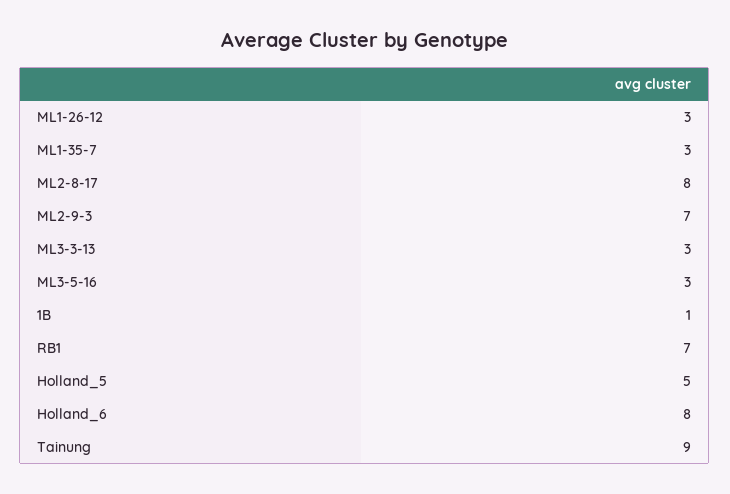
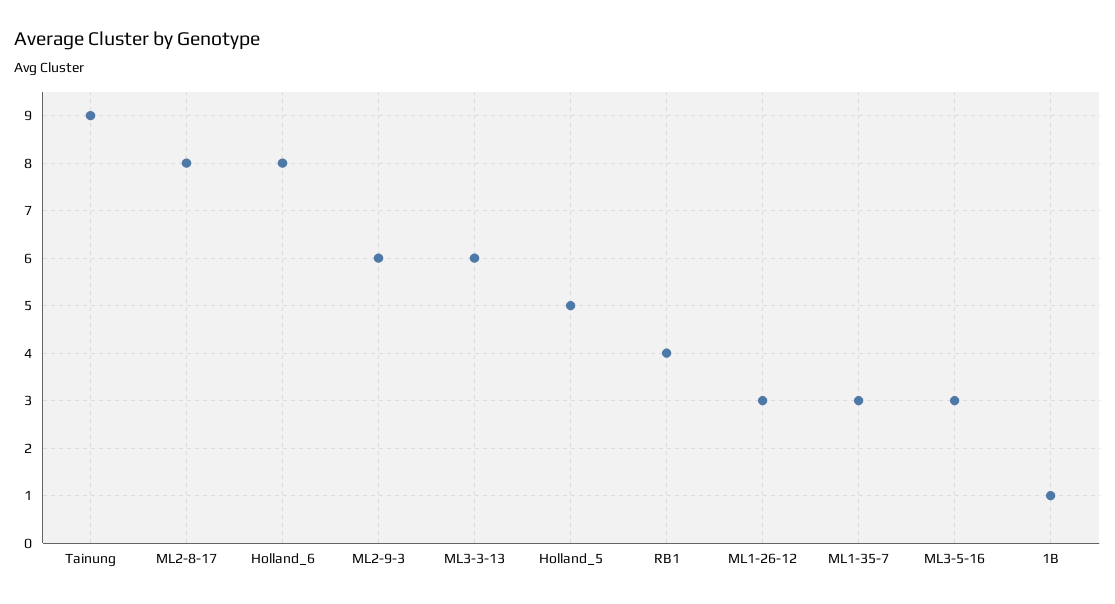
ML2-9-3: 7 -> 6
ML3-3-13: 3 -> 6
RB1: 7 -> 4

